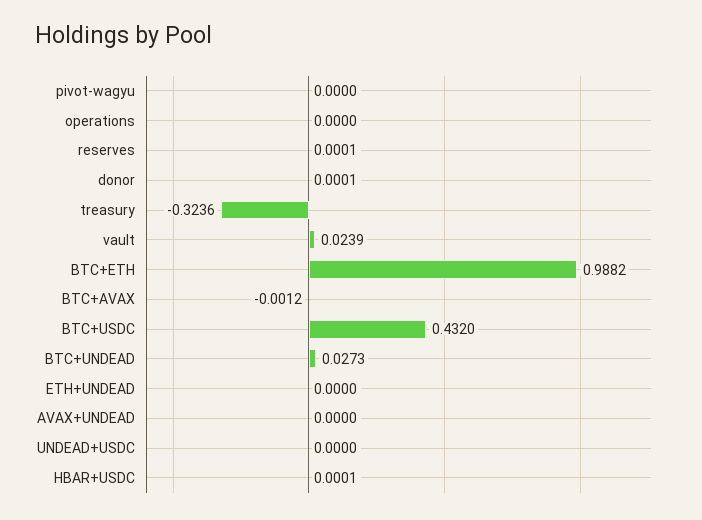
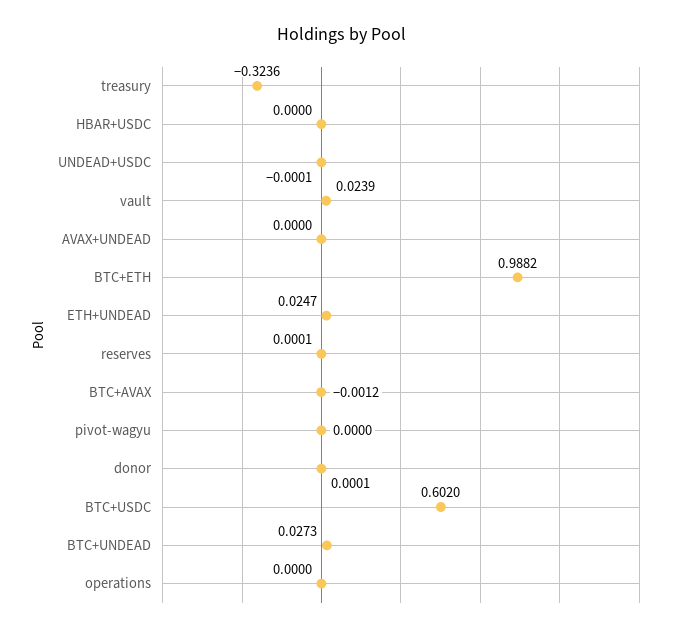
BTC+USDC: 0.432 -> 0.602
ETH+UNDEAD: 0 -> 0.0247
UNDEAD+USDC: 0 -> -0.0001
HBAR+USDC: 0.0001 -> 0

